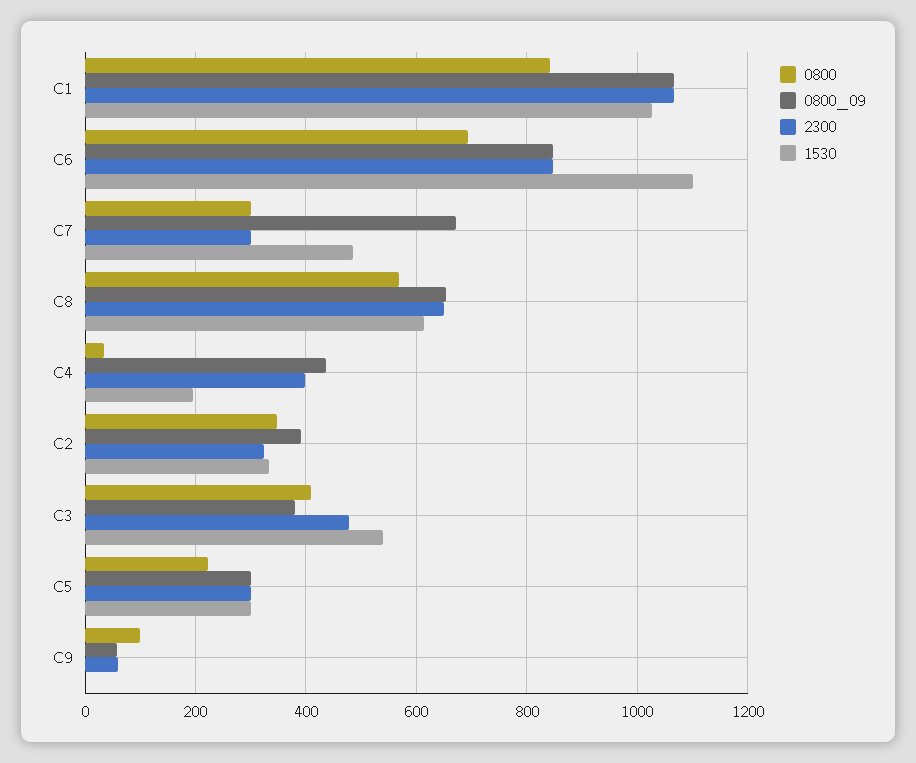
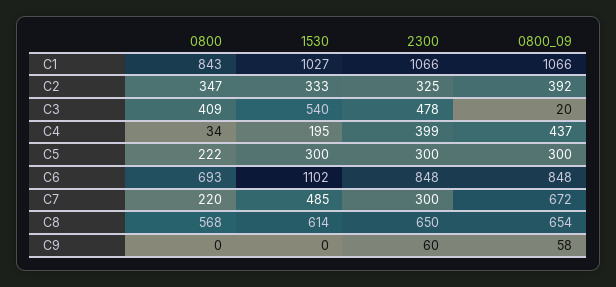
0800, C7: 300 -> 220
0800_09, C3: 380 -> 20
0800, C9: 100 -> 0

